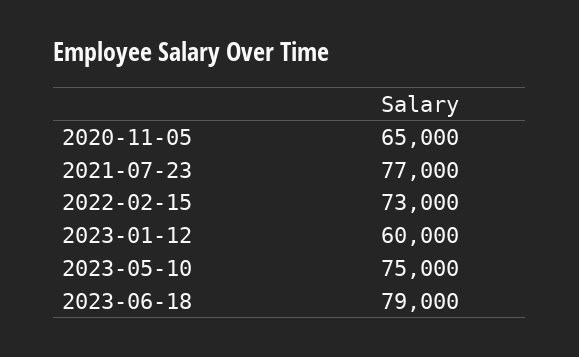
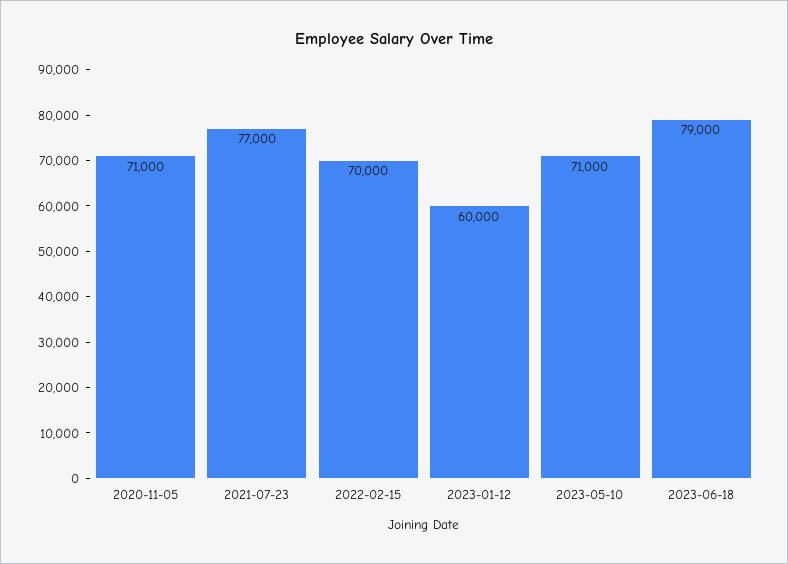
2020-11-05: 65000 -> 71000
2022-02-15: 73000 -> 70000
2023-05-10: 75000 -> 71000

